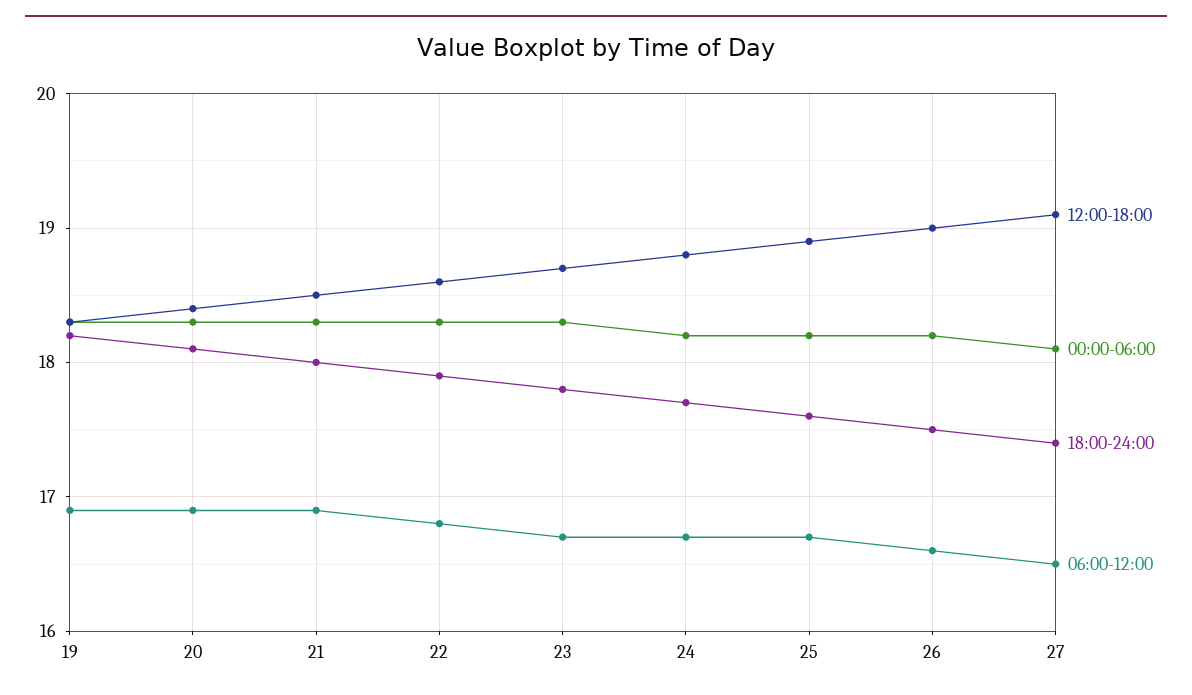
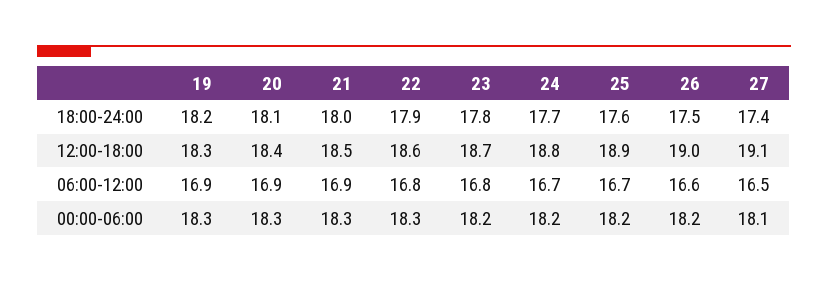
00:00-06:00, 23: 18.3 -> 18.2
06:00-12:00, 23: 16.7 -> 16.8

